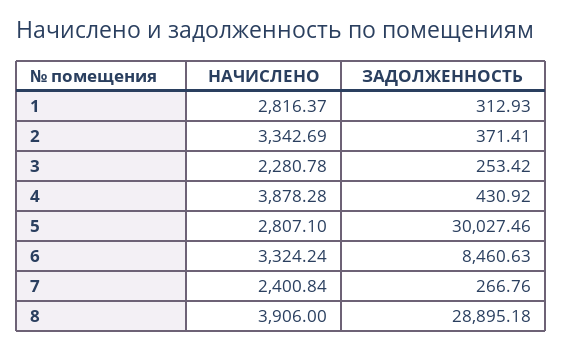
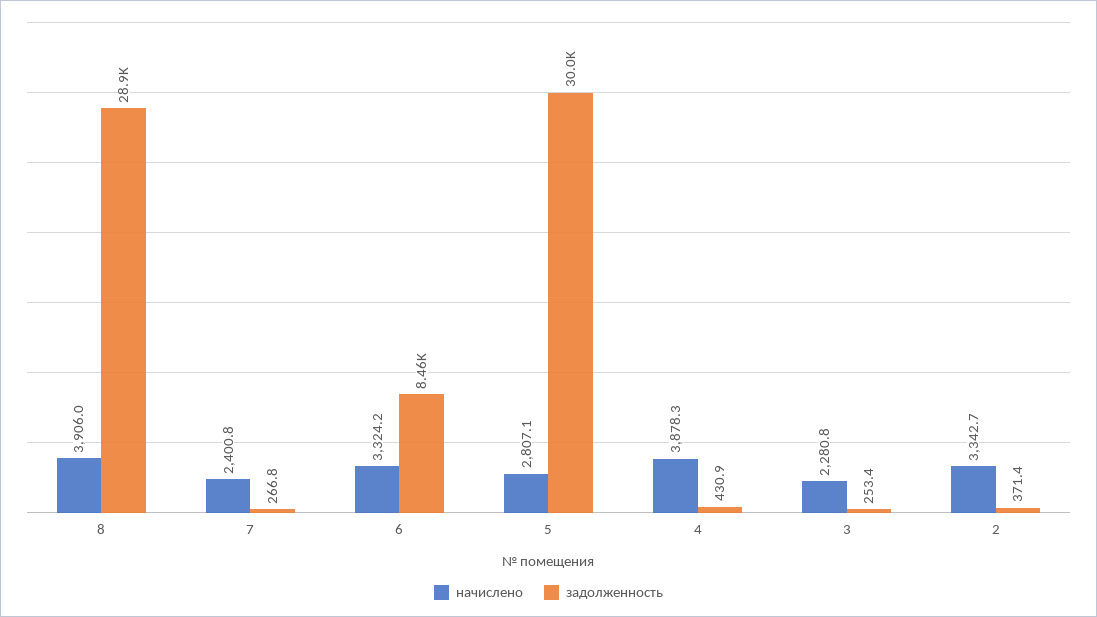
НАЧИСЛЕНО, 1: 2816.37 -> none
ЗАДОЛЖЕННОСТЬ, 1: 312.93 -> none

